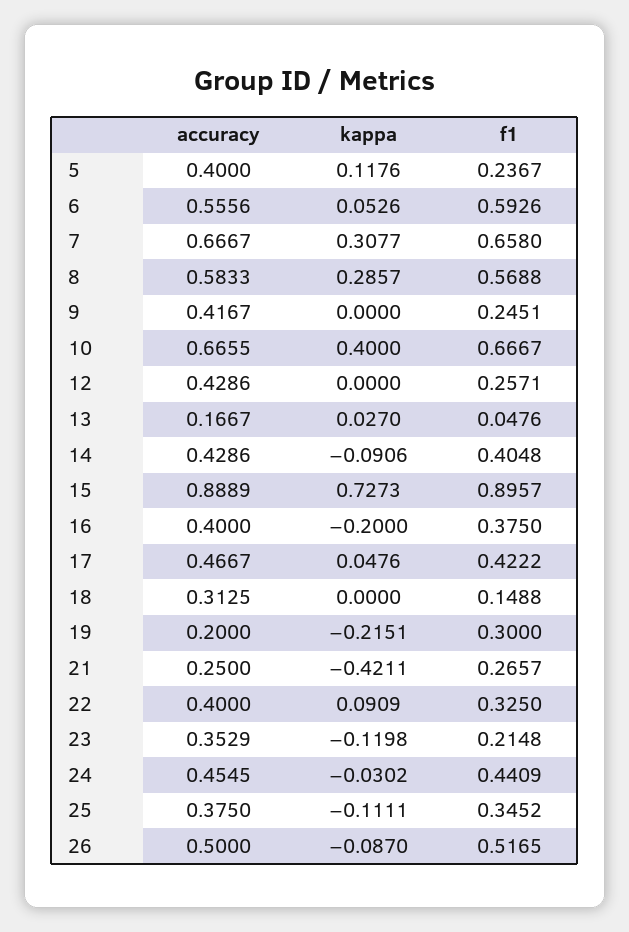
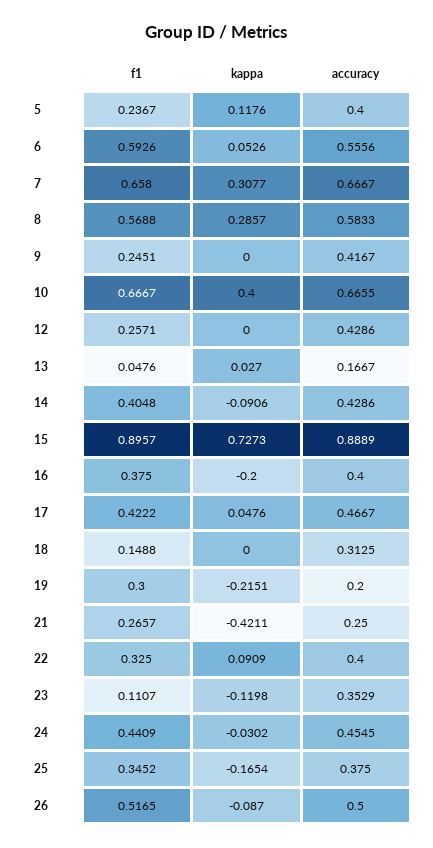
f1, 23: 0.2148 -> 0.1107
kappa, 25: -0.1111 -> -0.1654

